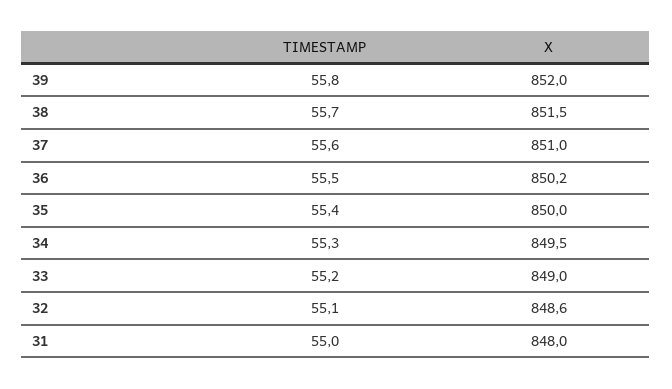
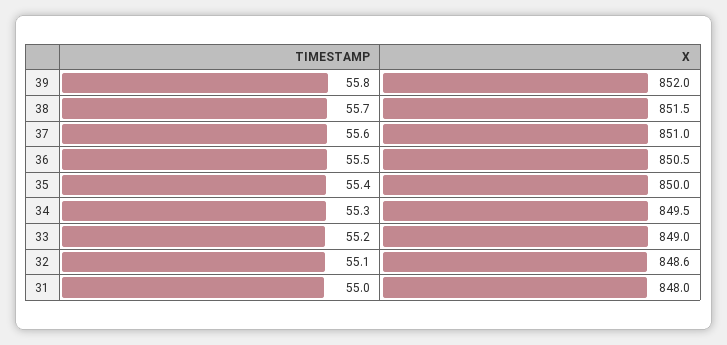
X, 36: 850.2 -> 850.5

